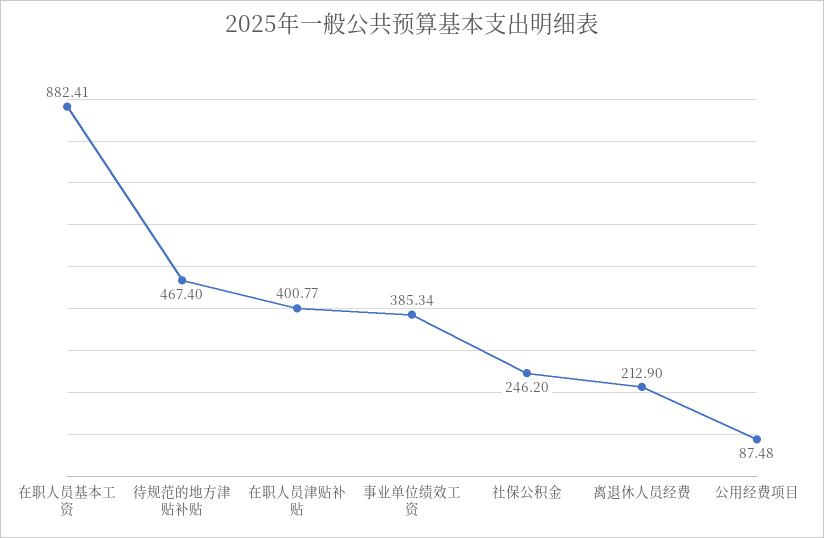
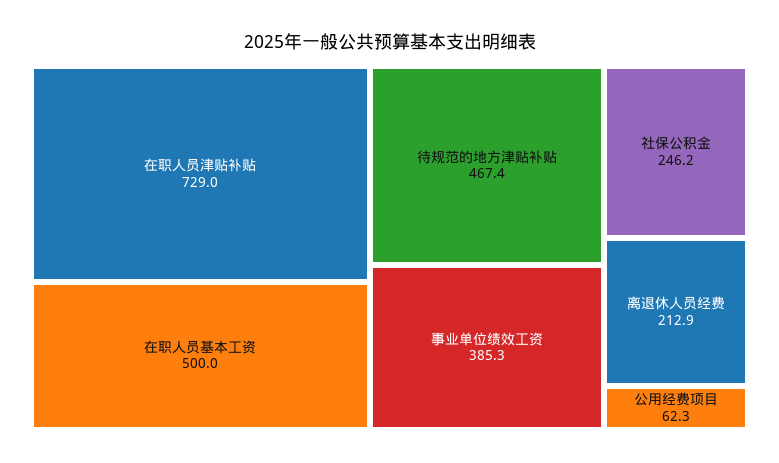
在职人员基本工资: 882.41 -> 500
在职人员津贴补贴: 400.77 -> 729
公用经费项目: 87.48 -> 62.3

